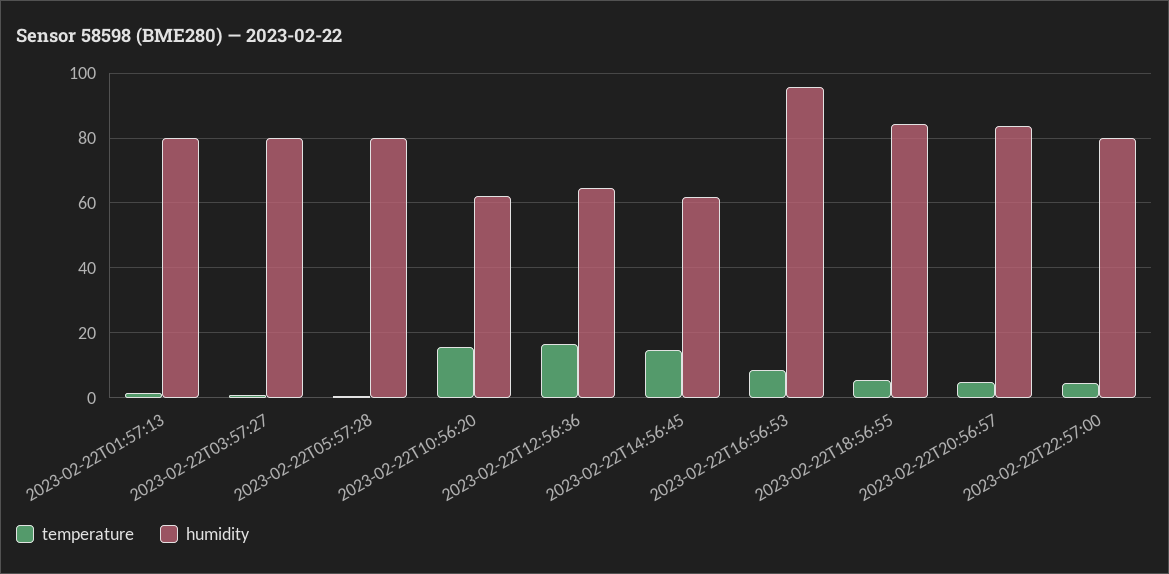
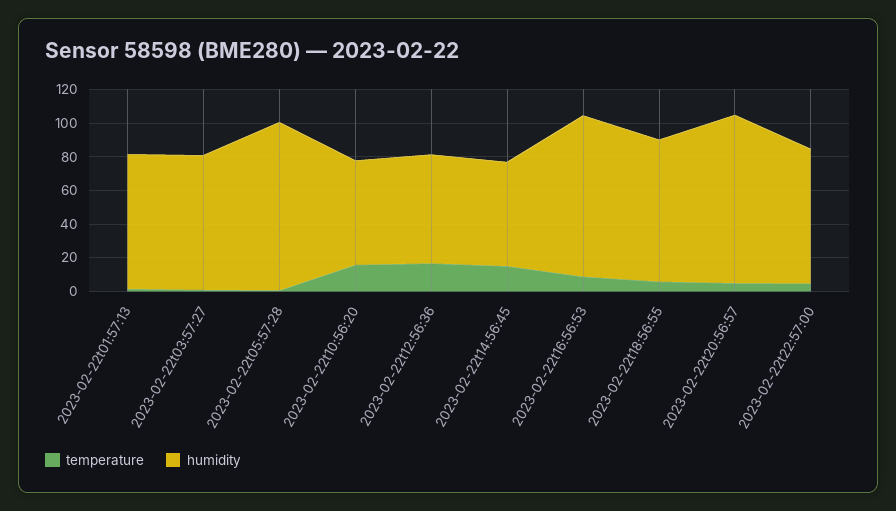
humidity, 2023-02-22T05:57:28: 80 -> 100
humidity, 2023-02-22T20:56:57: 84 -> 100

